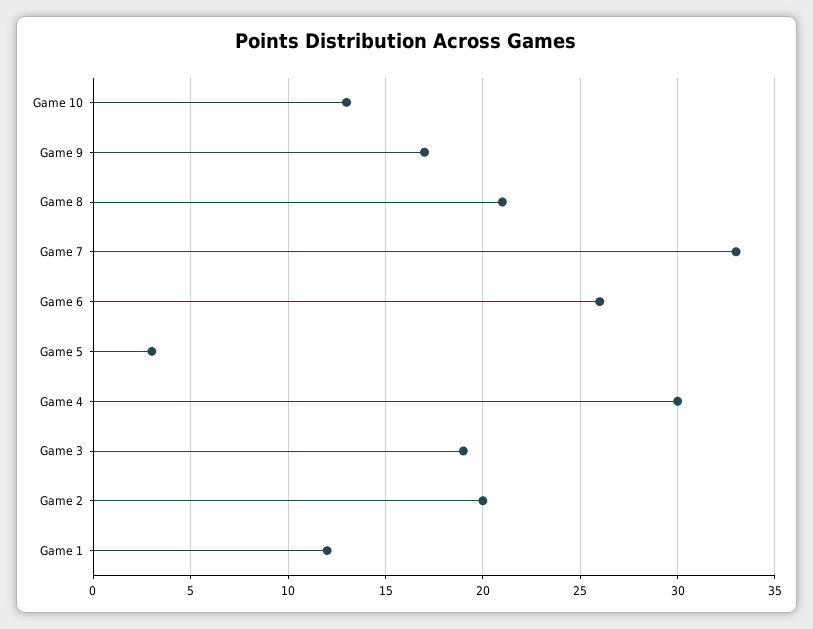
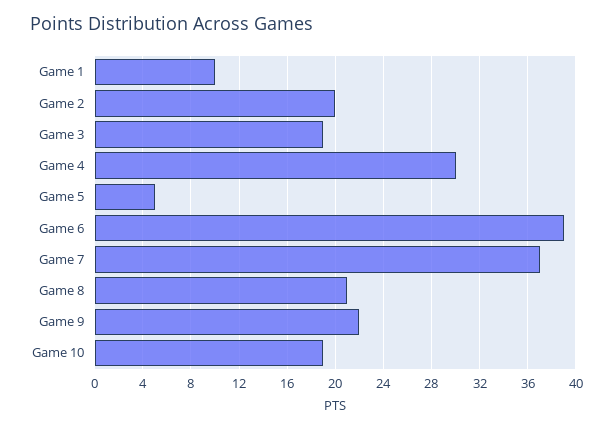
Game 10: 13 -> 19
Game 9: 17 -> 22
Game 7: 33 -> 37
Game 6: 26 -> 39
Game 5: 3 -> 5
Game 1: 12 -> 10

